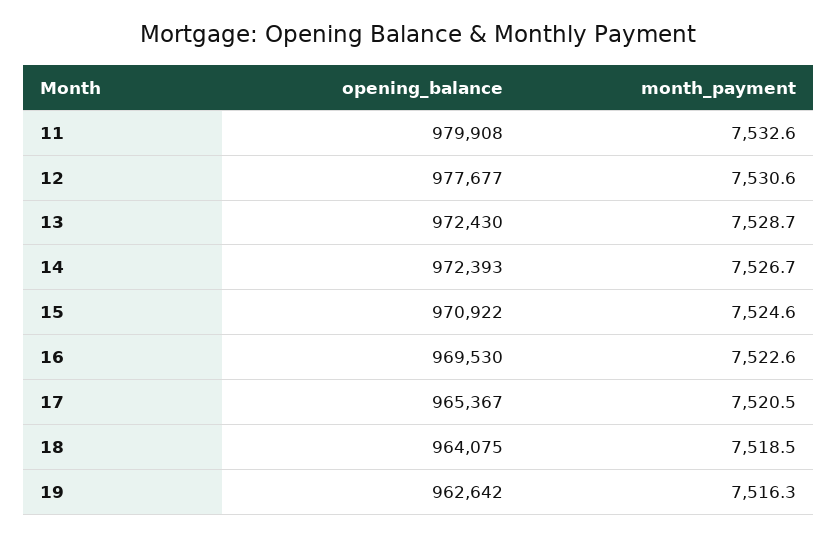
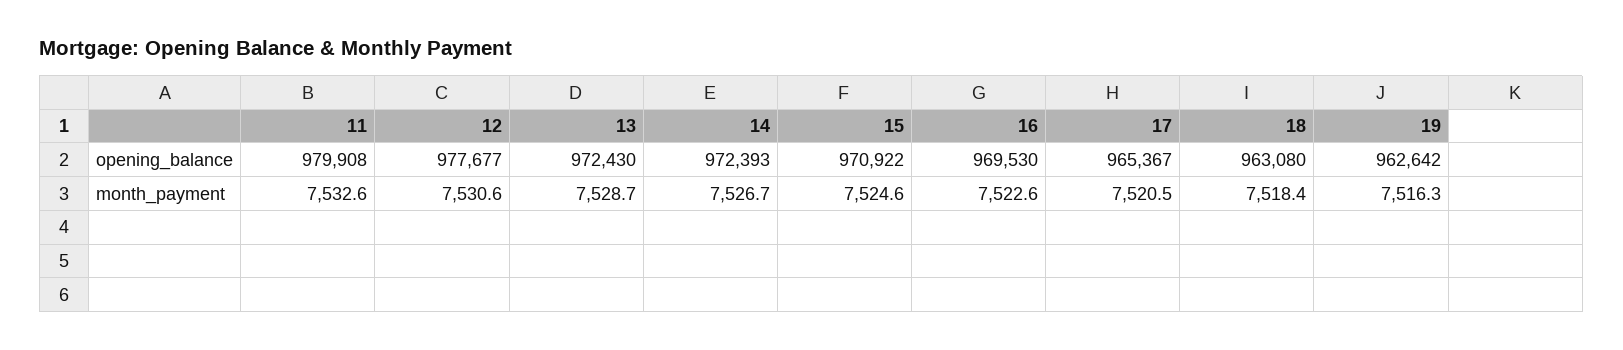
opening_balance, 18: 964075 -> 963080
month_payment, 18: 7518.5 -> 7518.4

